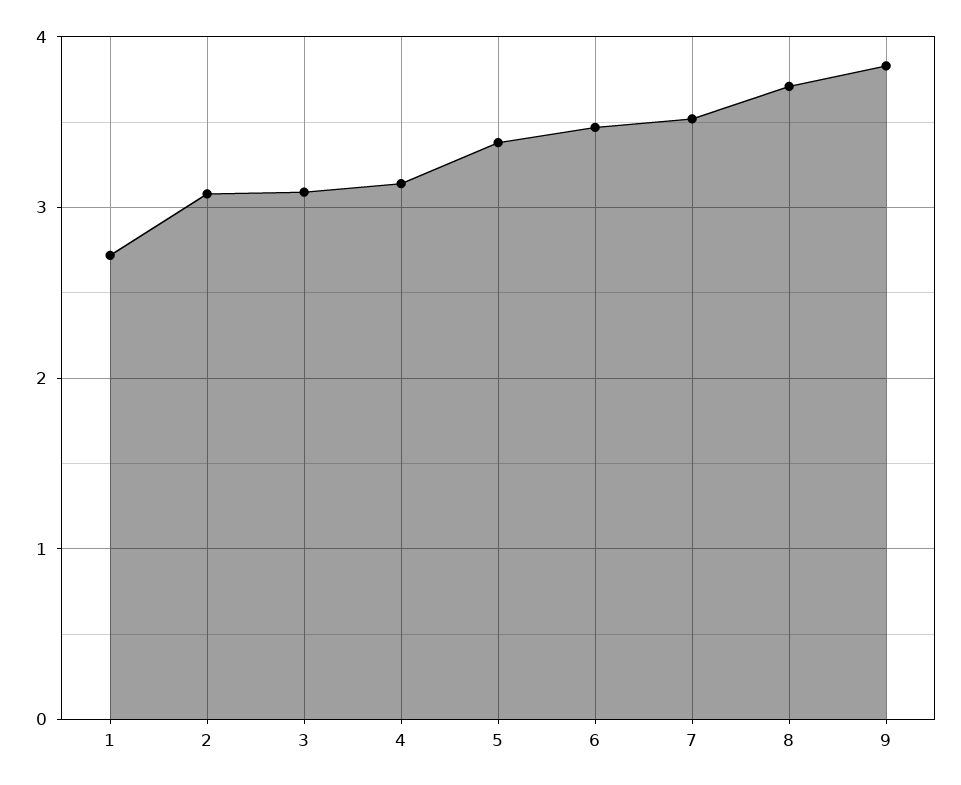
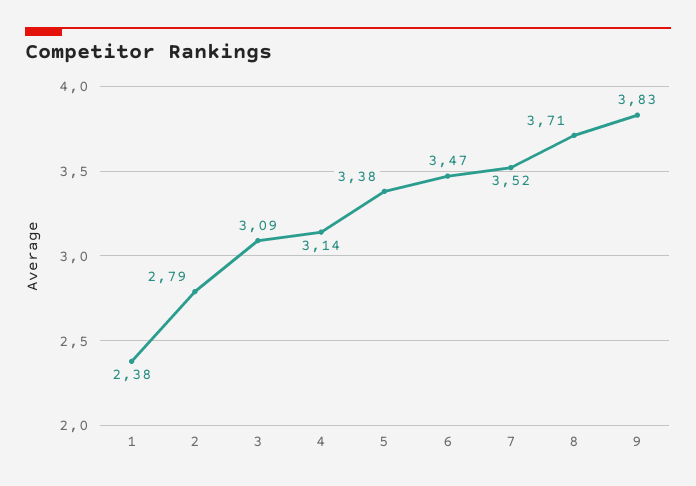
1: 2.7 -> 2.38
2: 3.1 -> 2.79

